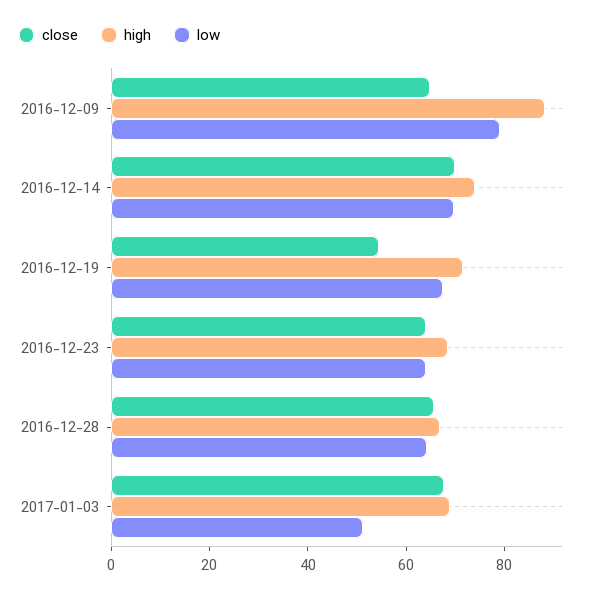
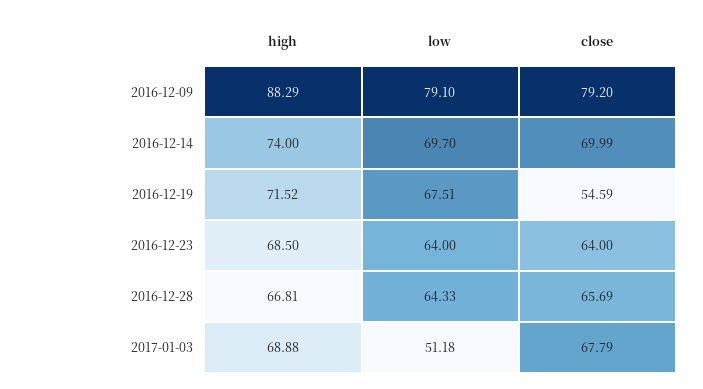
close, 2016-12-09: 65 -> 79.2

